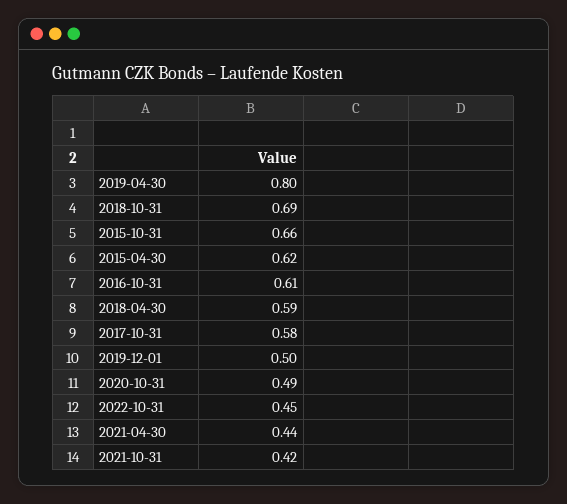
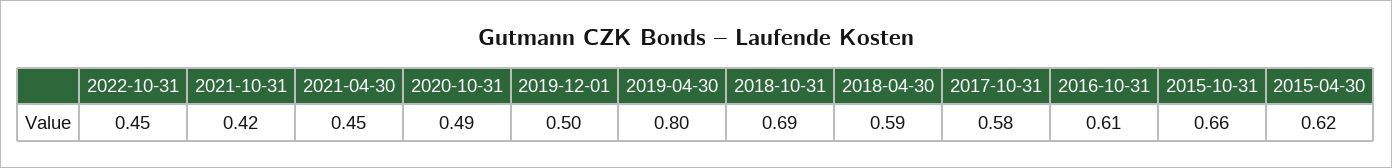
2021-04-30: 0.44 -> 0.45

